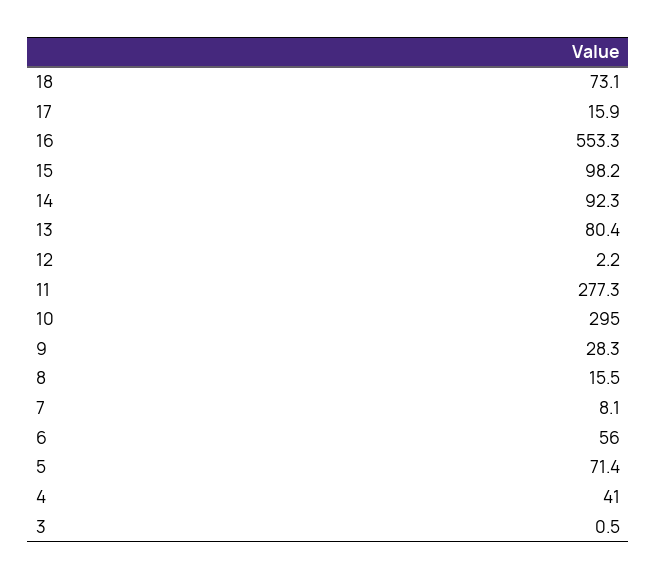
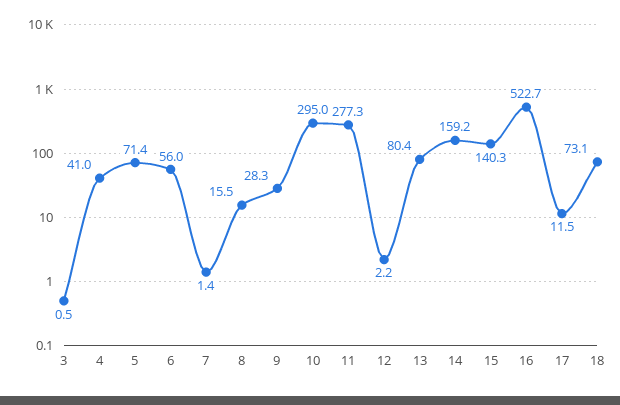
17: 15.9 -> 11.5
16: 553.3 -> 522.7
15: 98.2 -> 140.3
14: 92.3 -> 159.2
7: 8.1 -> 1.4

